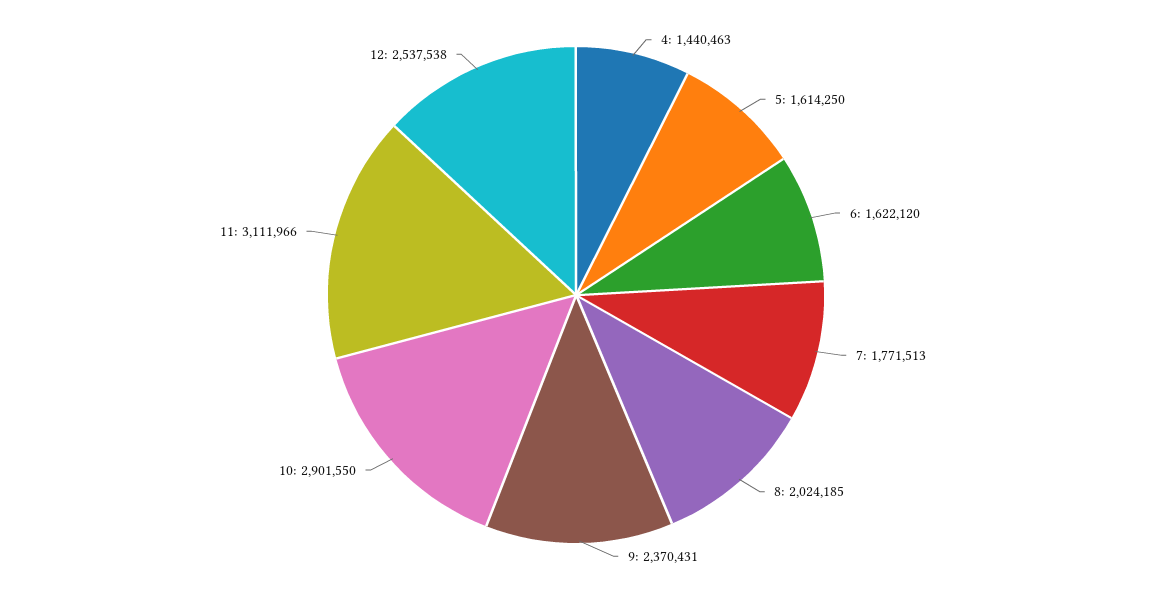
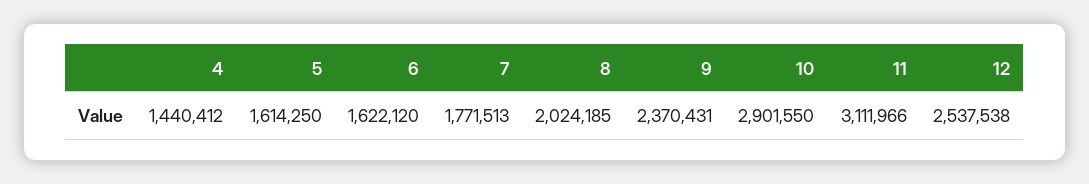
4: 1440463 -> 1440412

